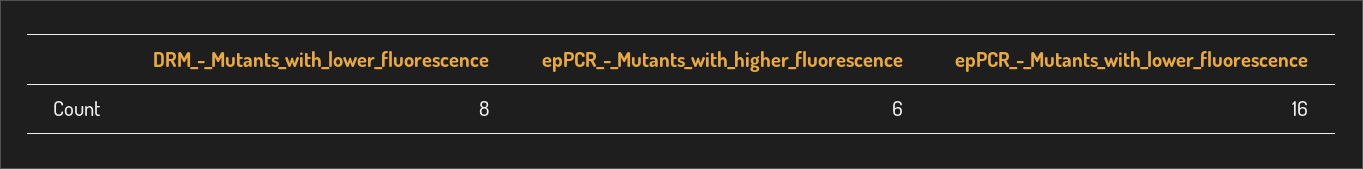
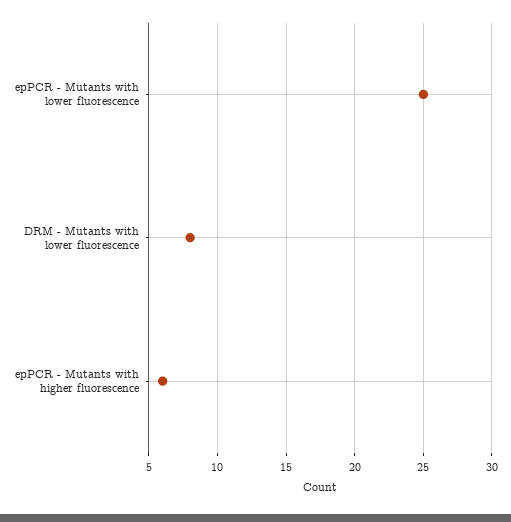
epPCR_-_Mutants_with_lower_fluorescence: 16 -> 25

